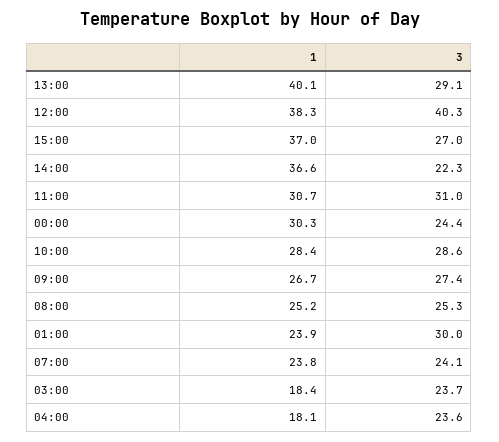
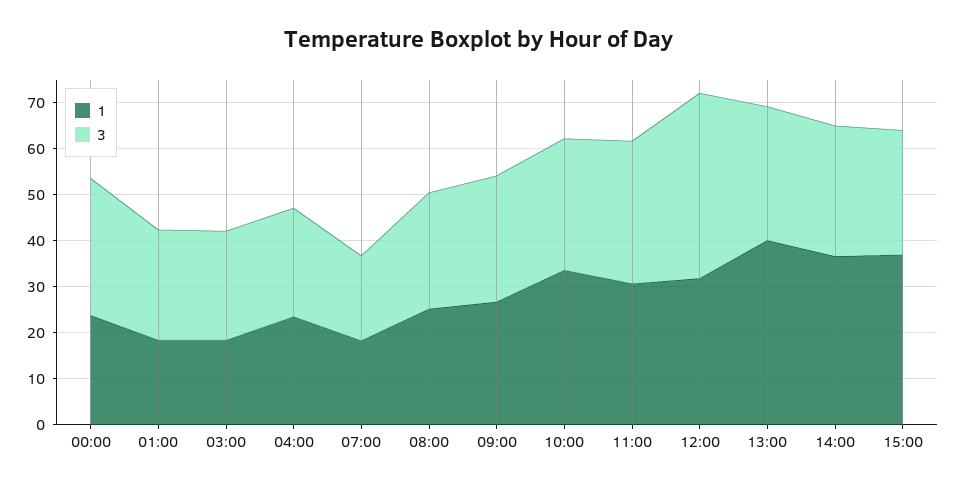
1, 12:00: 38.3 -> 32
3, 14:00: 22.3 -> 28
1, 00:00: 30.3 -> 24
3, 00:00: 24.4 -> 30
1, 10:00: 28.4 -> 34
1, 01:00: 23.9 -> 18
3, 01:00: 30 -> 24
1, 07:00: 23.8 -> 18
3, 07:00: 24.1 -> 18
1, 04:00: 18.1 -> 24

